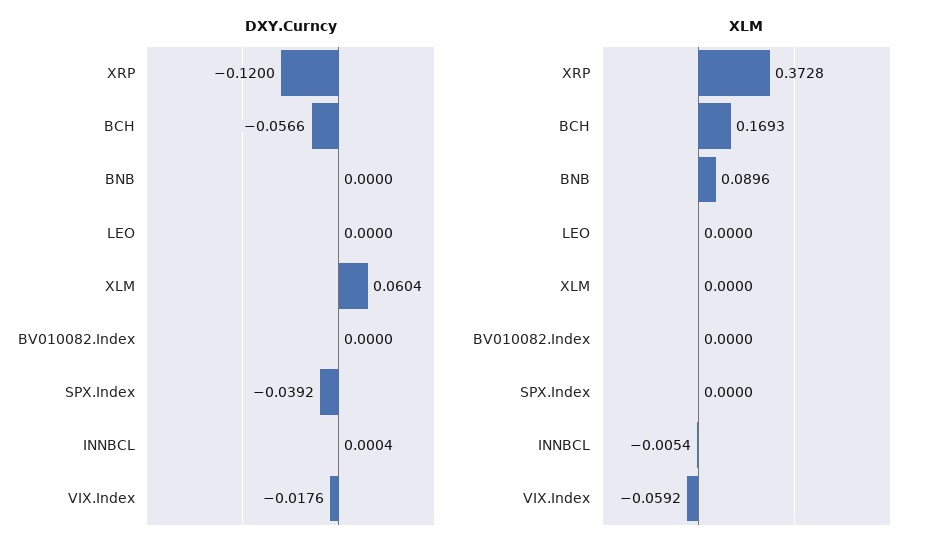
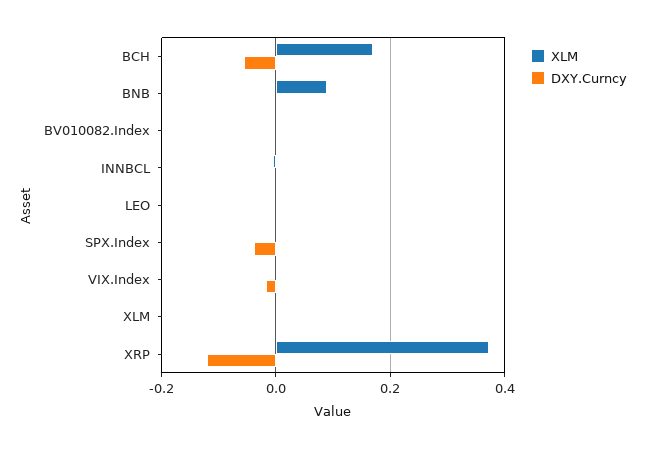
DXY.Curncy, XLM: 0.0604 -> 0
XLM, VIX.Index: -0.0592 -> 0

